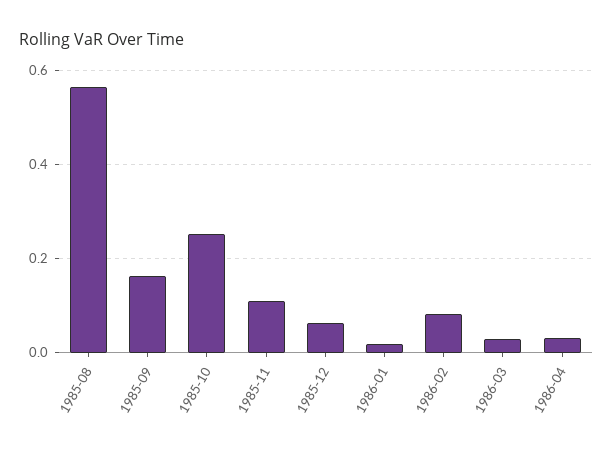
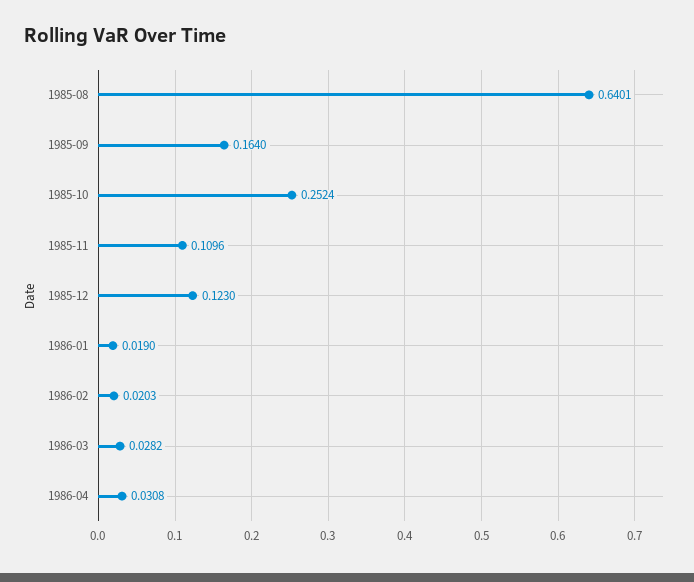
1985-08: 0.56 -> 0.6401
1985-12: 0.06 -> 0.123
1986-02: 0.08 -> 0.0203

